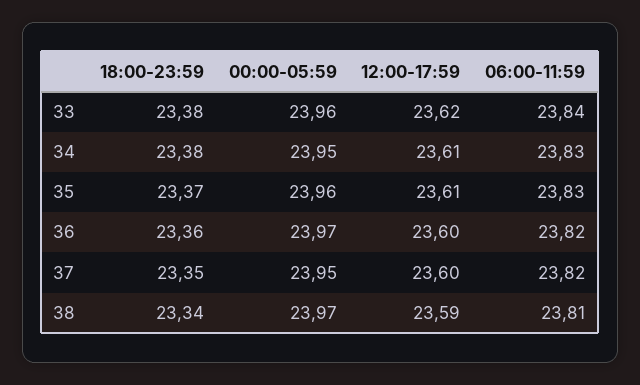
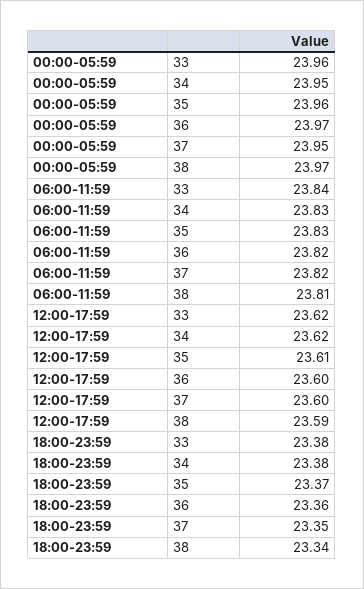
12:00-17:59, 34: 23.61 -> 23.62

